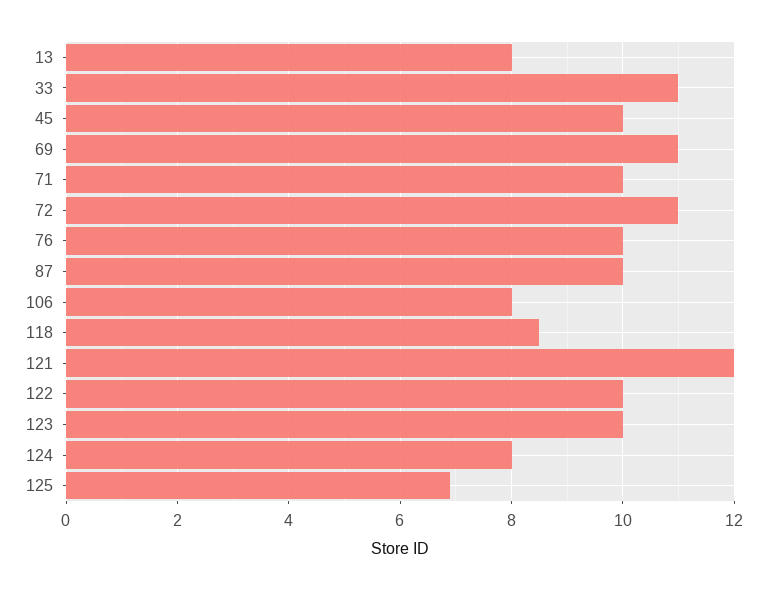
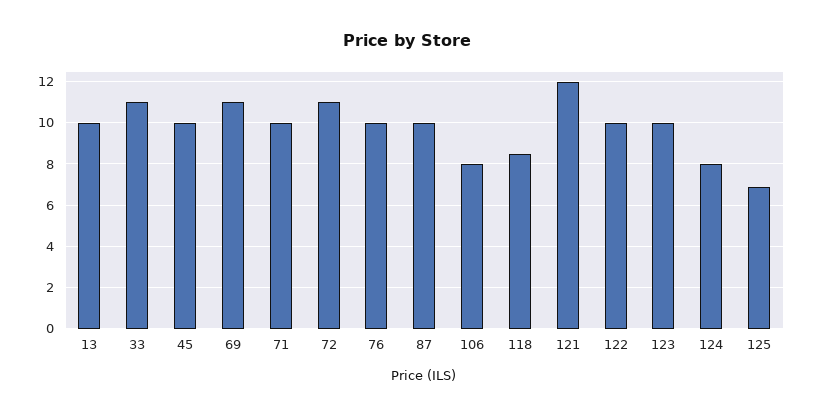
13: 8 -> 10

